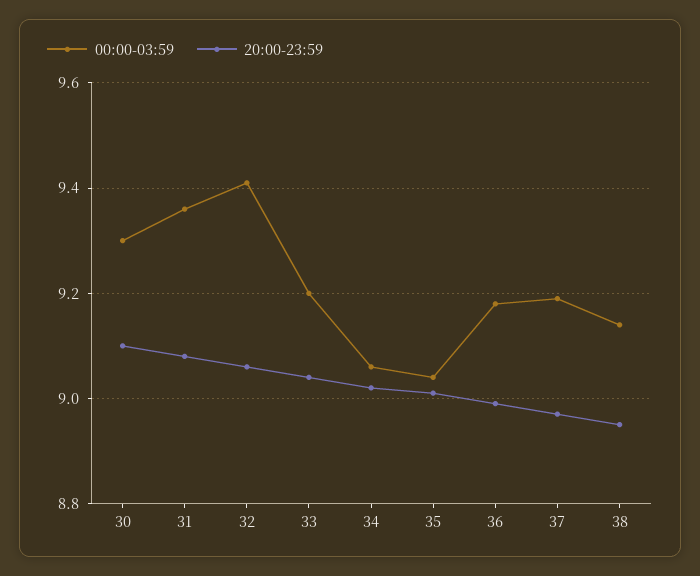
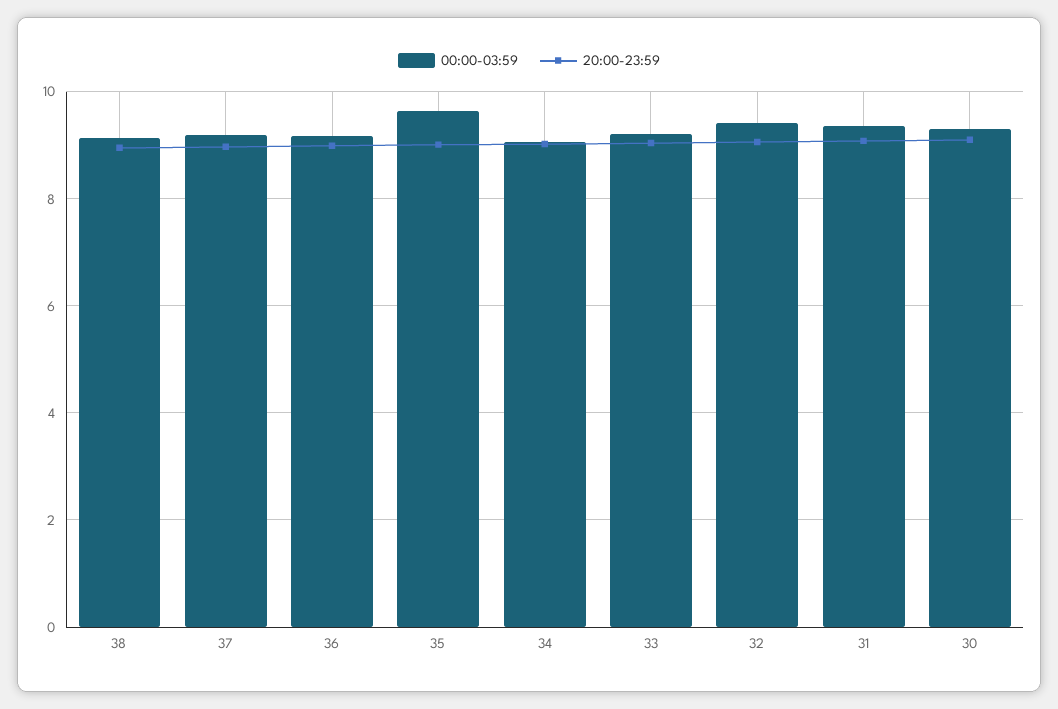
00:00-03:59, 35: 9.05 -> 9.6

